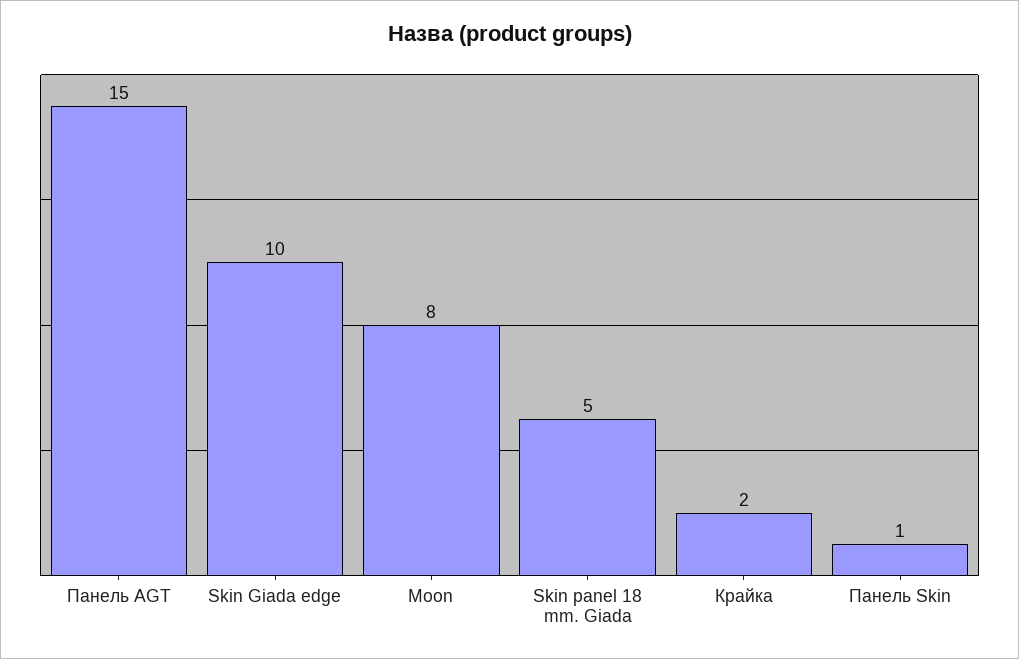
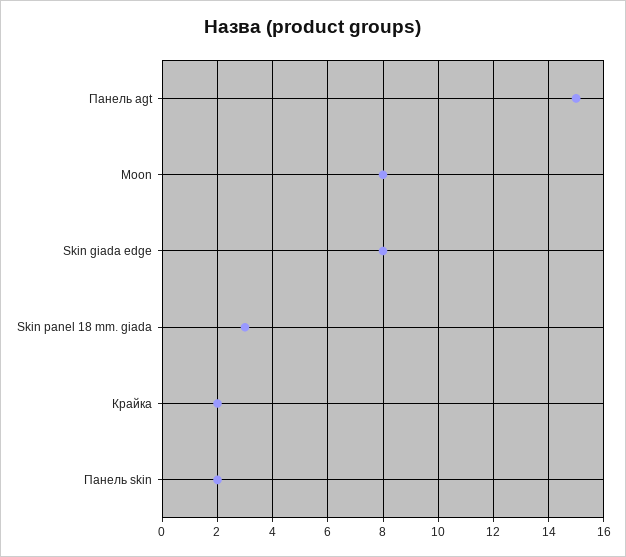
Skin Giada edge: 10 -> 8
Skin panel 18 mm. Giada: 5 -> 3
Панель Skin: 1 -> 2

